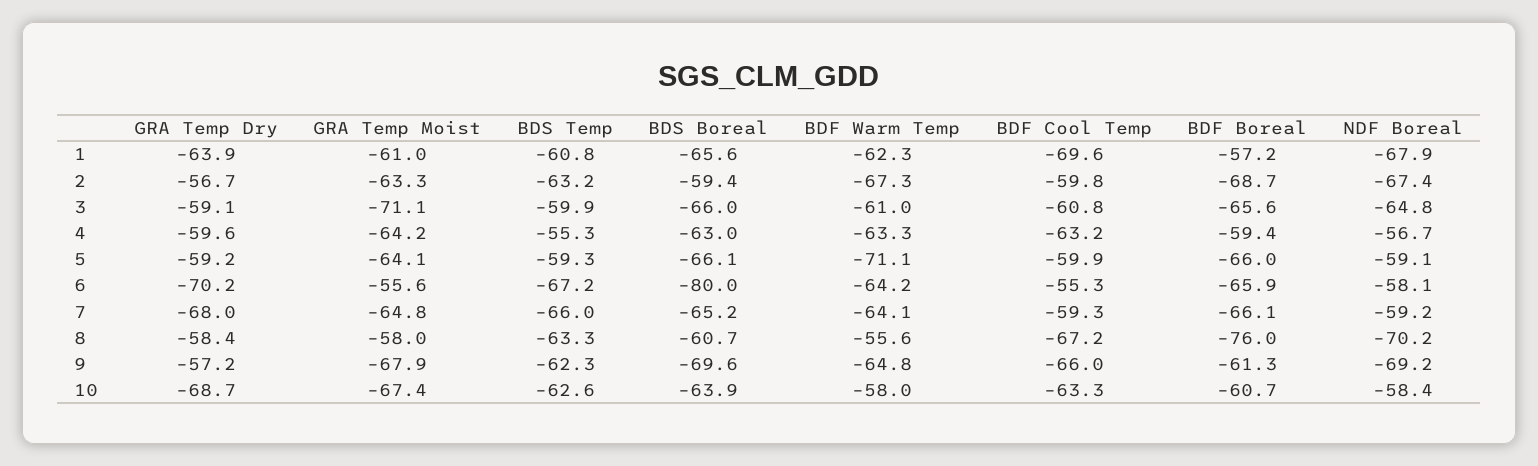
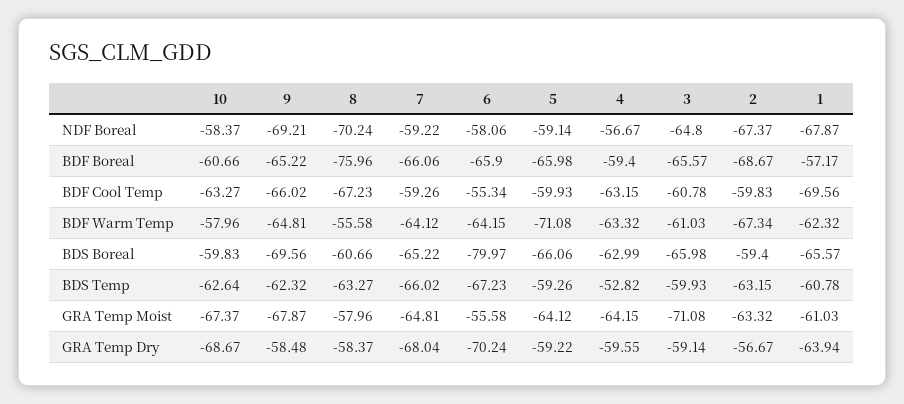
BDS Temp, 4: -55.3 -> -52.82
GRA Temp Dry, 9: -57.2 -> -58.48
BDF Boreal, 9: -61.3 -> -65.22
BDS Boreal, 10: -63.9 -> -59.83

